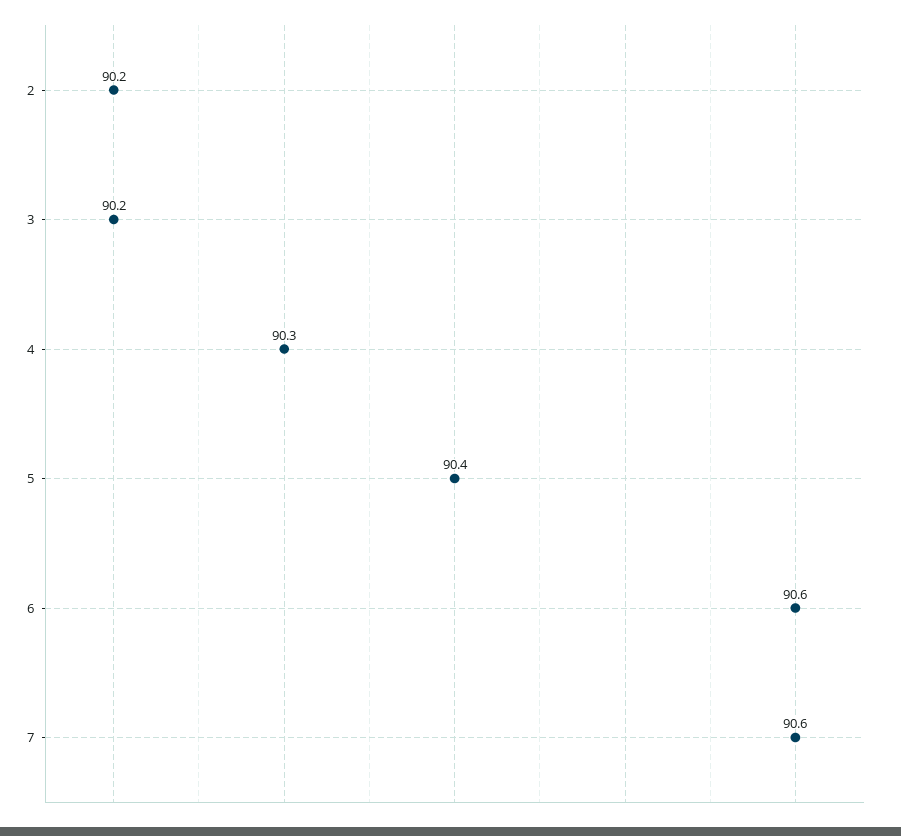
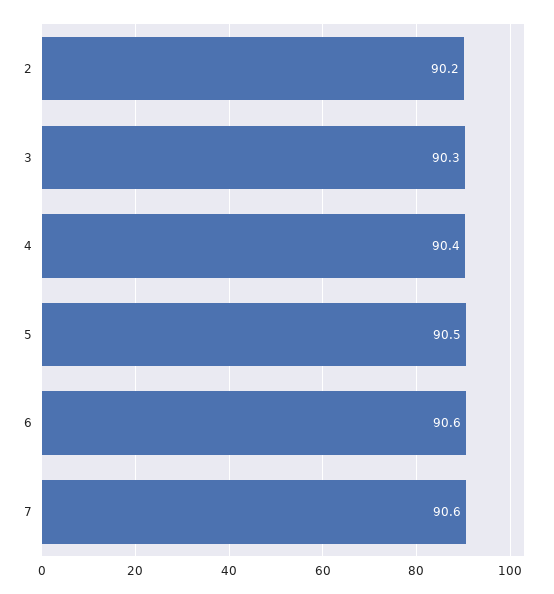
3: 90.2 -> 90.3
4: 90.3 -> 90.4
5: 90.4 -> 90.5

